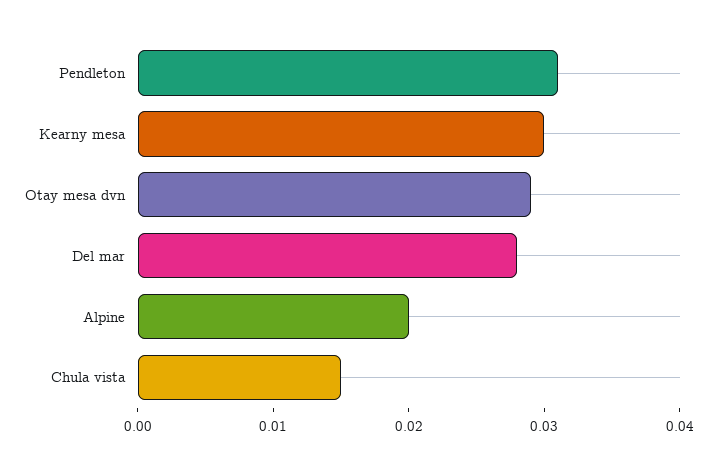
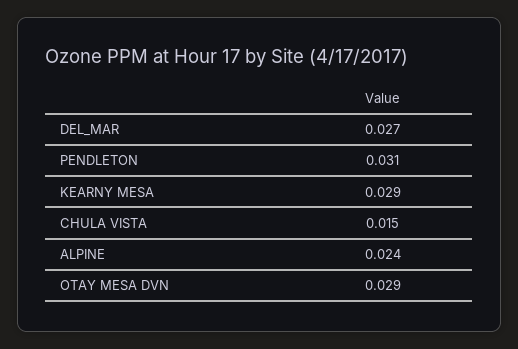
Kearny mesa: 0.03 -> 0.029
Del mar: 0.028 -> 0.027
Alpine: 0.02 -> 0.024

